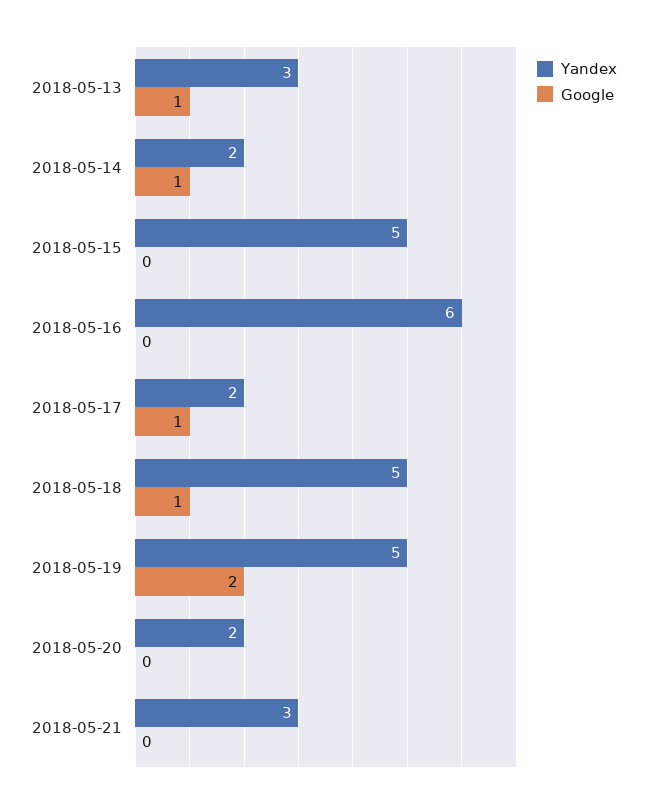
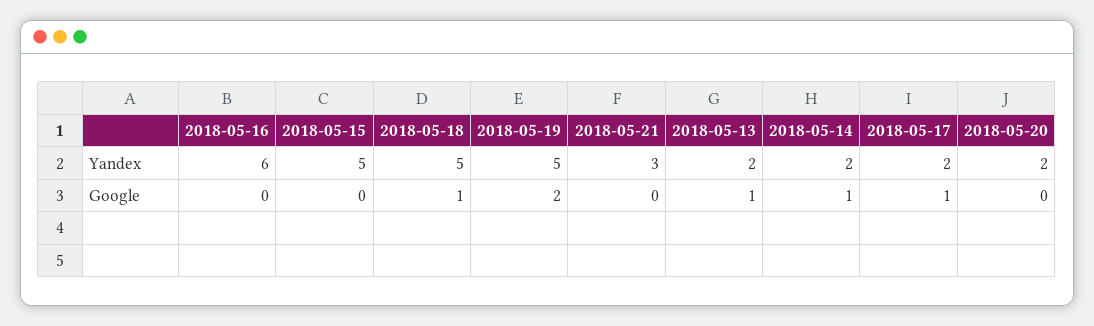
Yandex, 2018-05-13: 3 -> 2

